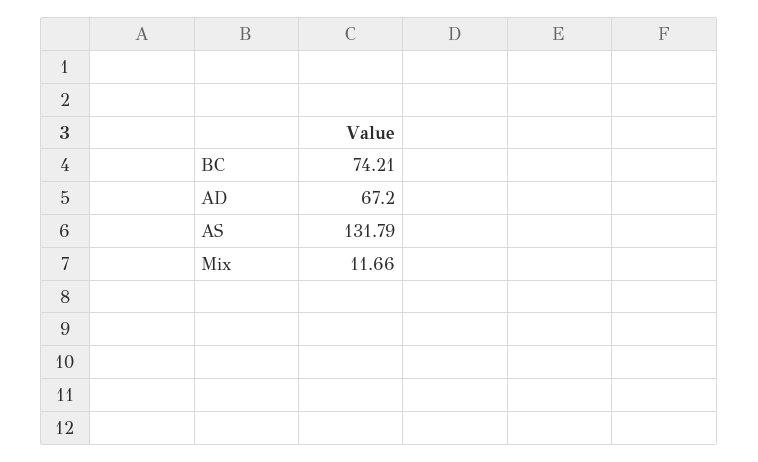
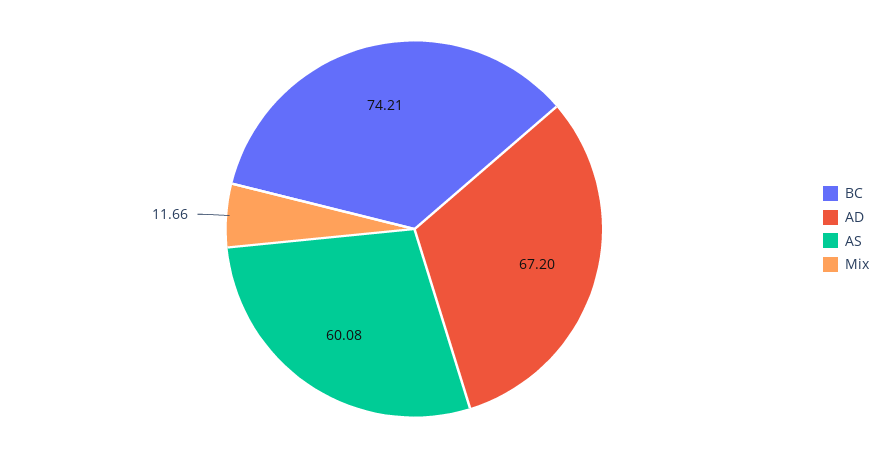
AS: 131.79 -> 60.08

